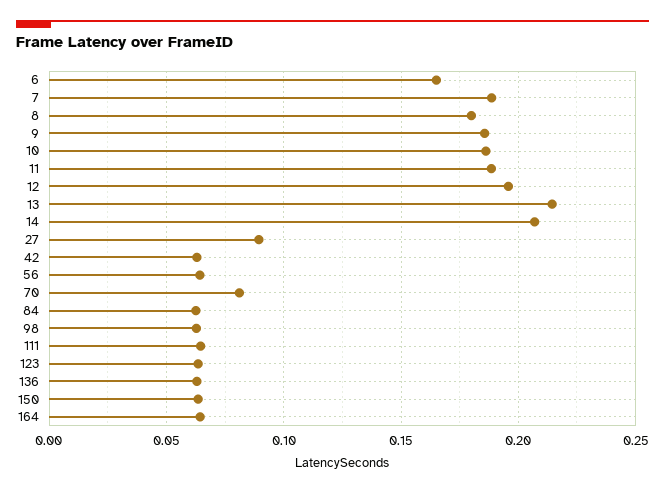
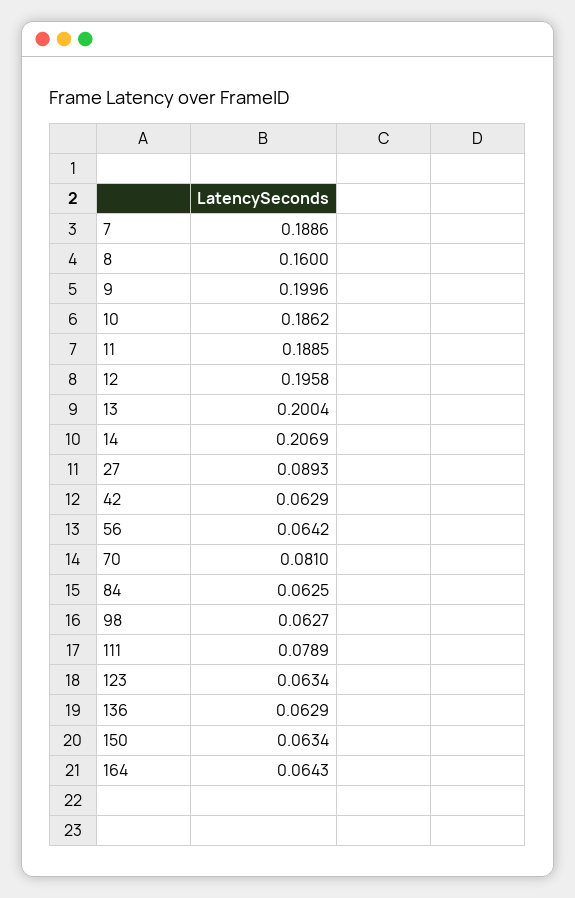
6: 0.165 -> none
8: 0.18 -> 0.16
9: 0.185 -> 0.1996
13: 0.215 -> 0.2004
111: 0.065 -> 0.0789

